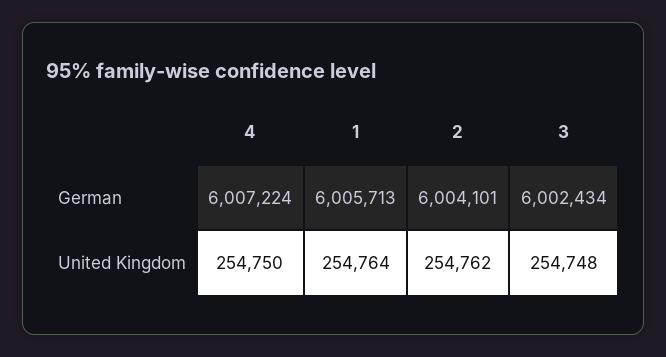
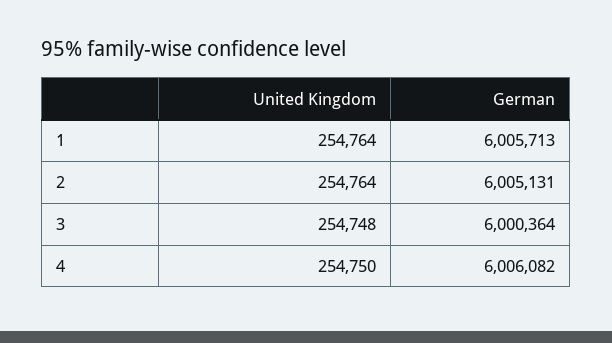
4, German: 6007224 -> 6006082
2, German: 6004101 -> 6005131
3, German: 6002434 -> 6000364
2, United Kingdom: 254762 -> 254764

